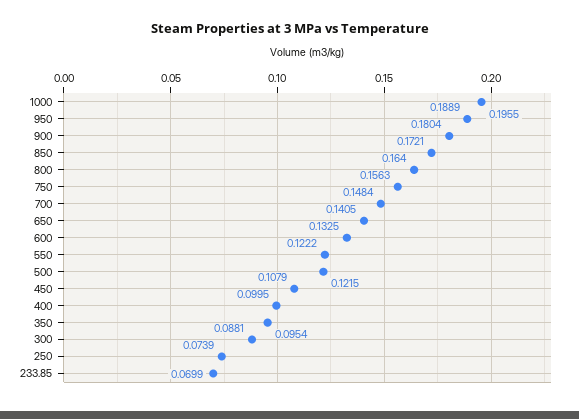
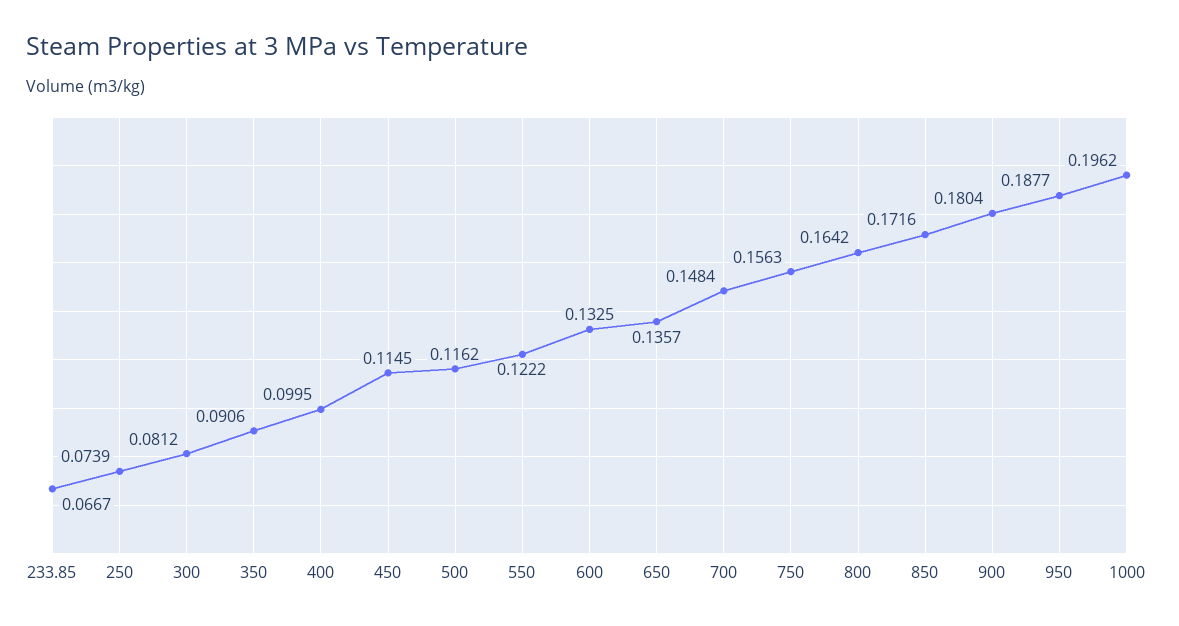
1000: 0.1955 -> 0.1962
950: 0.1889 -> 0.1877
850: 0.1721 -> 0.1716
800: 0.164 -> 0.1642
650: 0.1405 -> 0.1357
500: 0.1215 -> 0.1162
450: 0.1079 -> 0.1145
350: 0.0954 -> 0.0906
300: 0.0881 -> 0.0812
233.85: 0.0699 -> 0.0667

